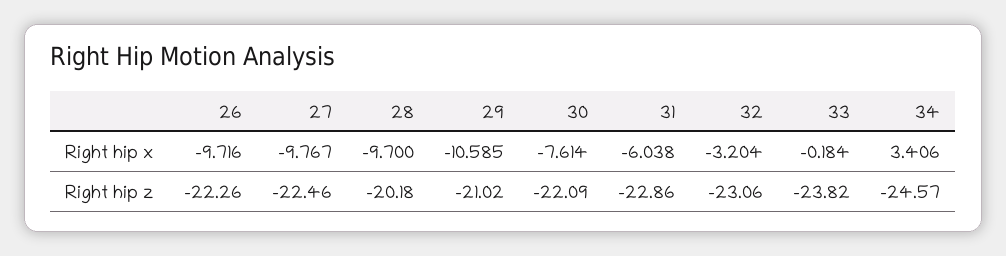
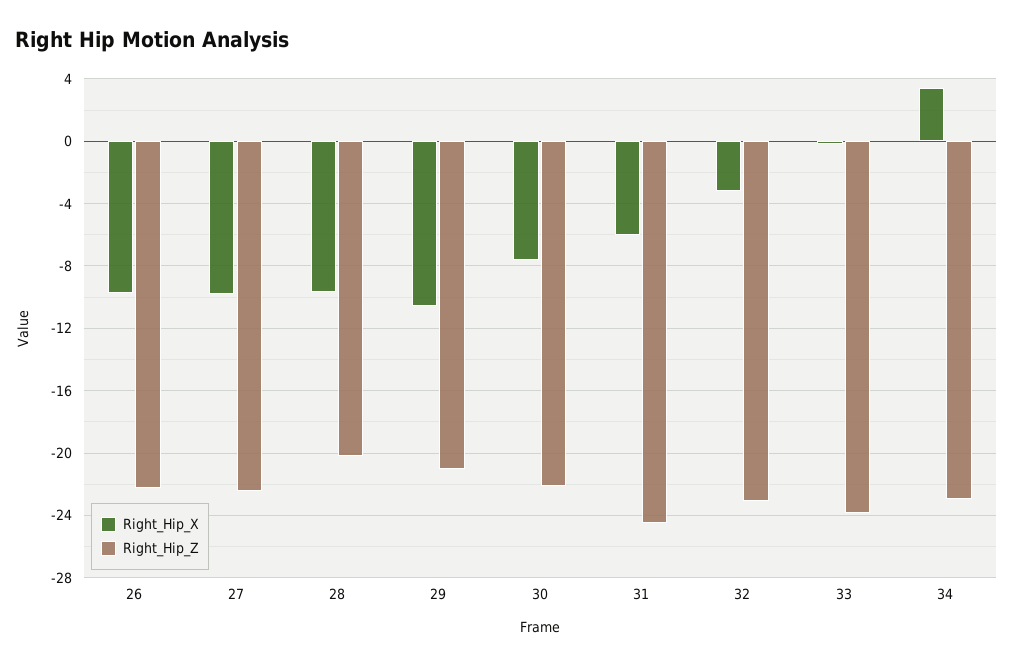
Right hip z, 31: -22.86 -> -24.5
Right hip z, 34: -24.57 -> -23

